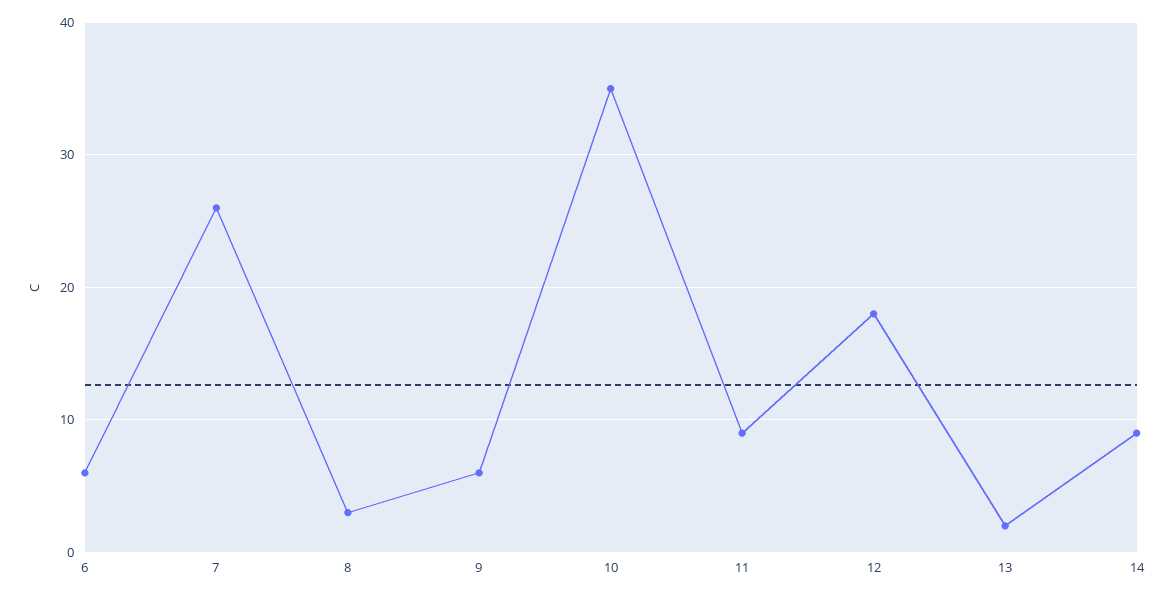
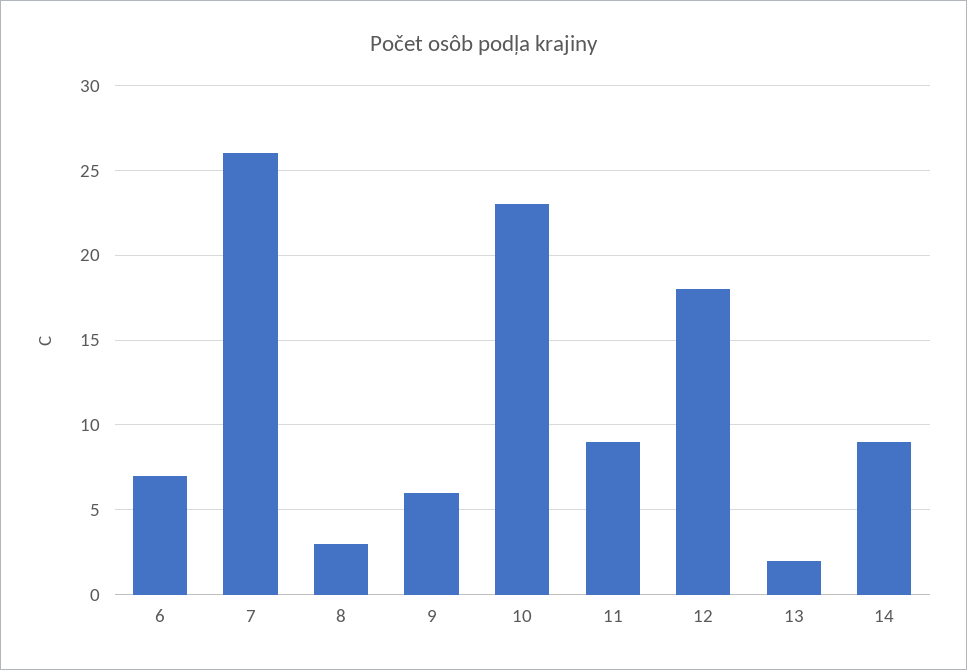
6: 6 -> 7
10: 35 -> 23

